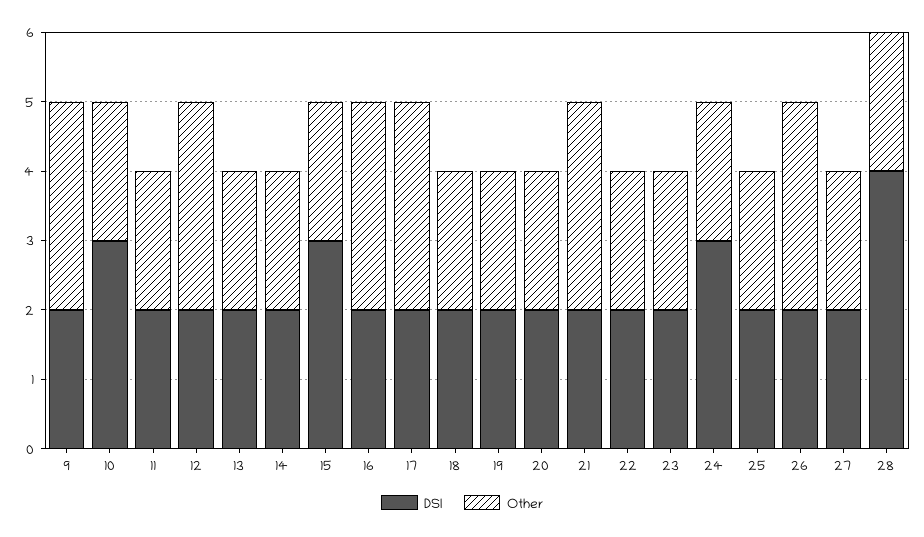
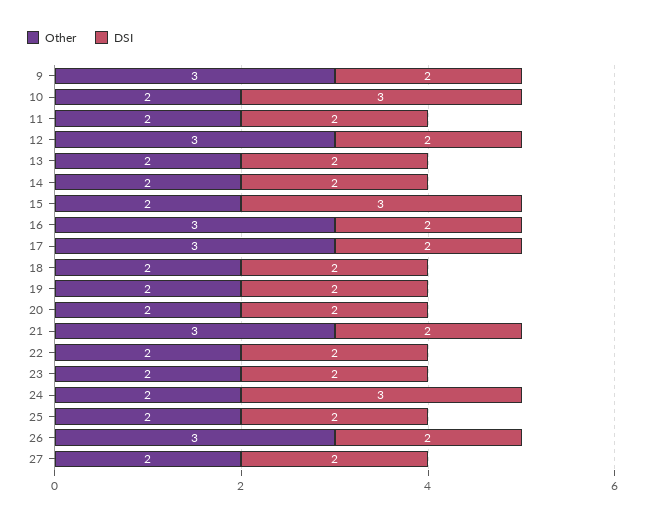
DSI, 28: 4 -> none
Other, 28: 2 -> none

